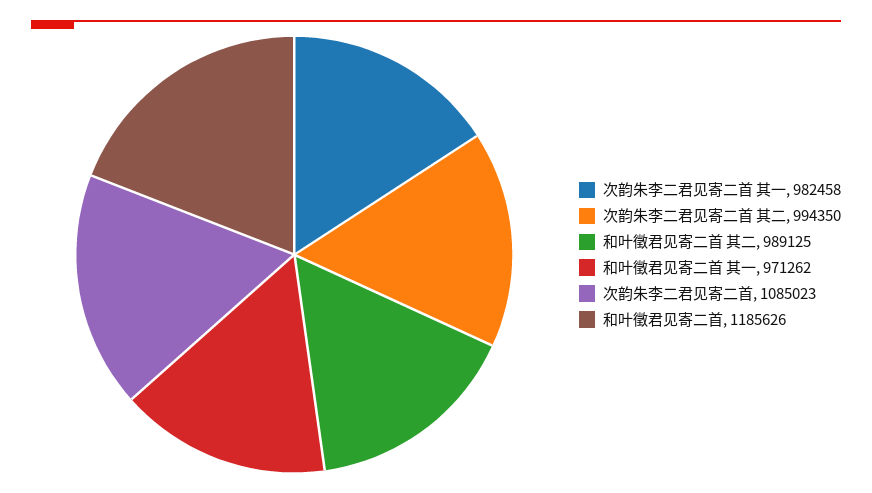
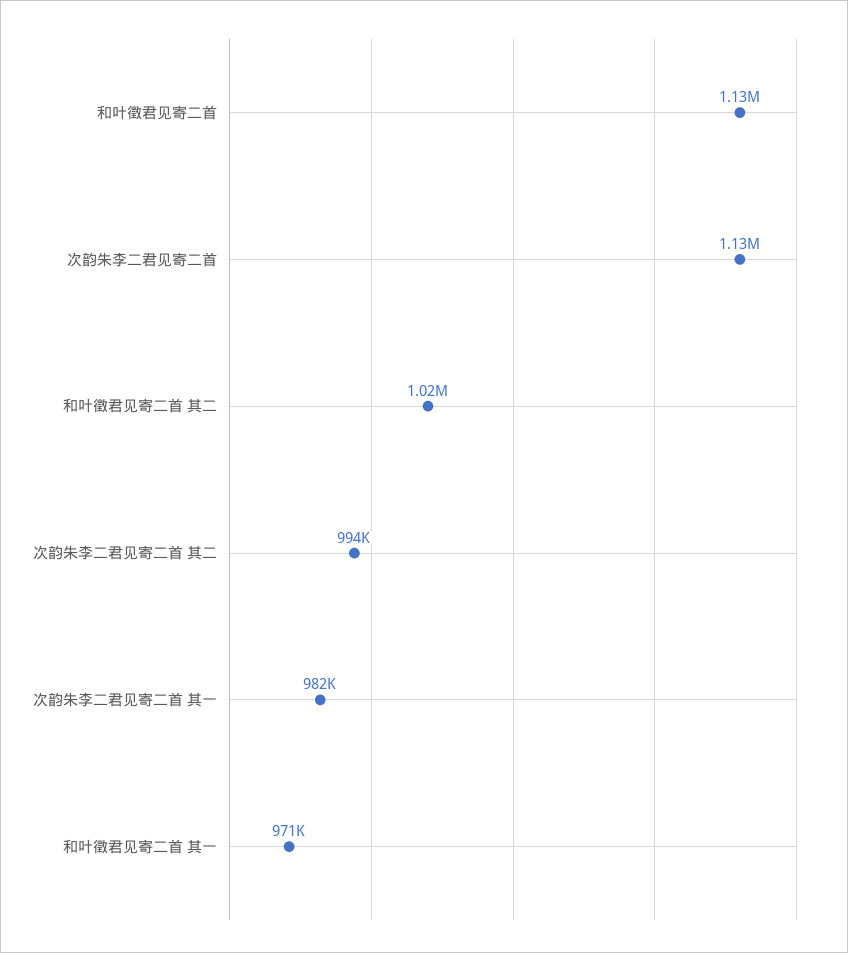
和叶徵君见寄二首 其二: 989125 -> 1020000
次韵朱李二君见寄二首: 1085023 -> 1130000
和叶徵君见寄二首: 1185626 -> 1130000

